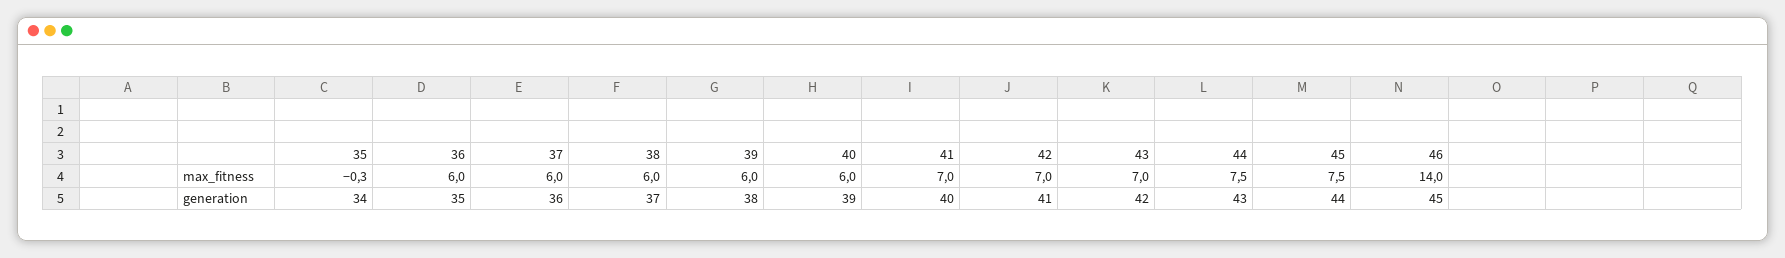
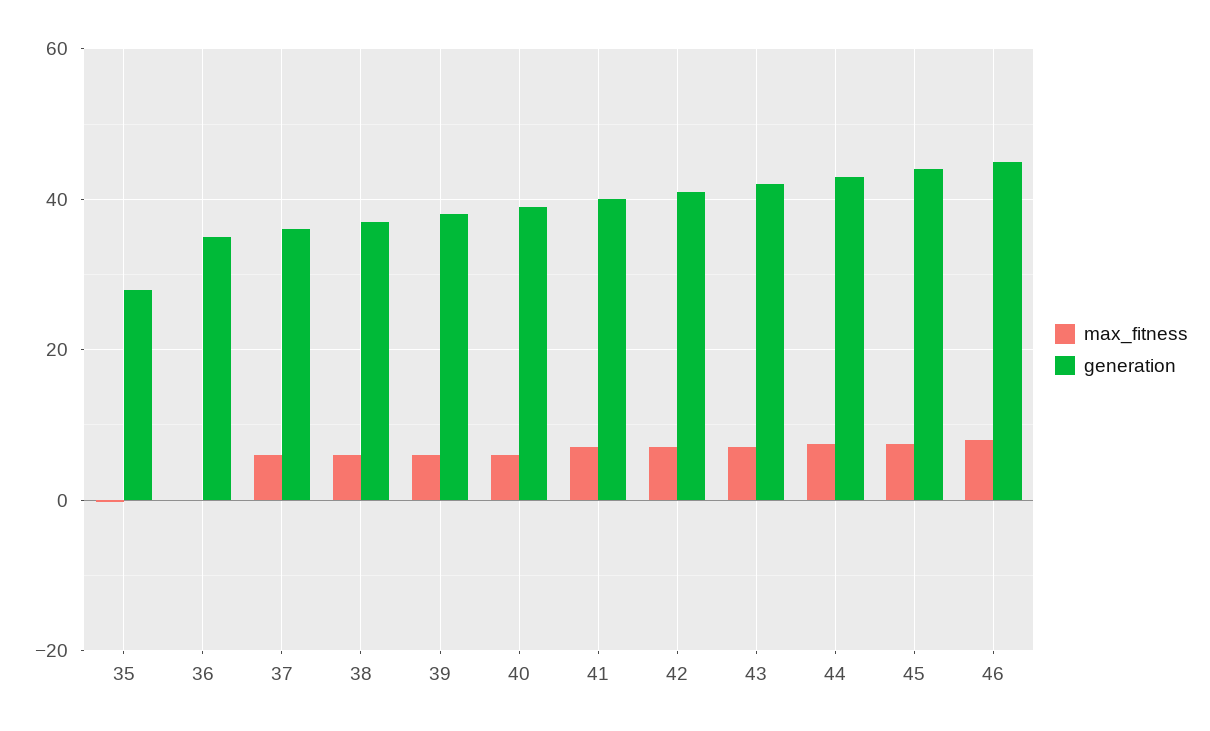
max_fitness, 36: 6 -> 0
max_fitness, 46: 14 -> 8
generation, 35: 34 -> 28

